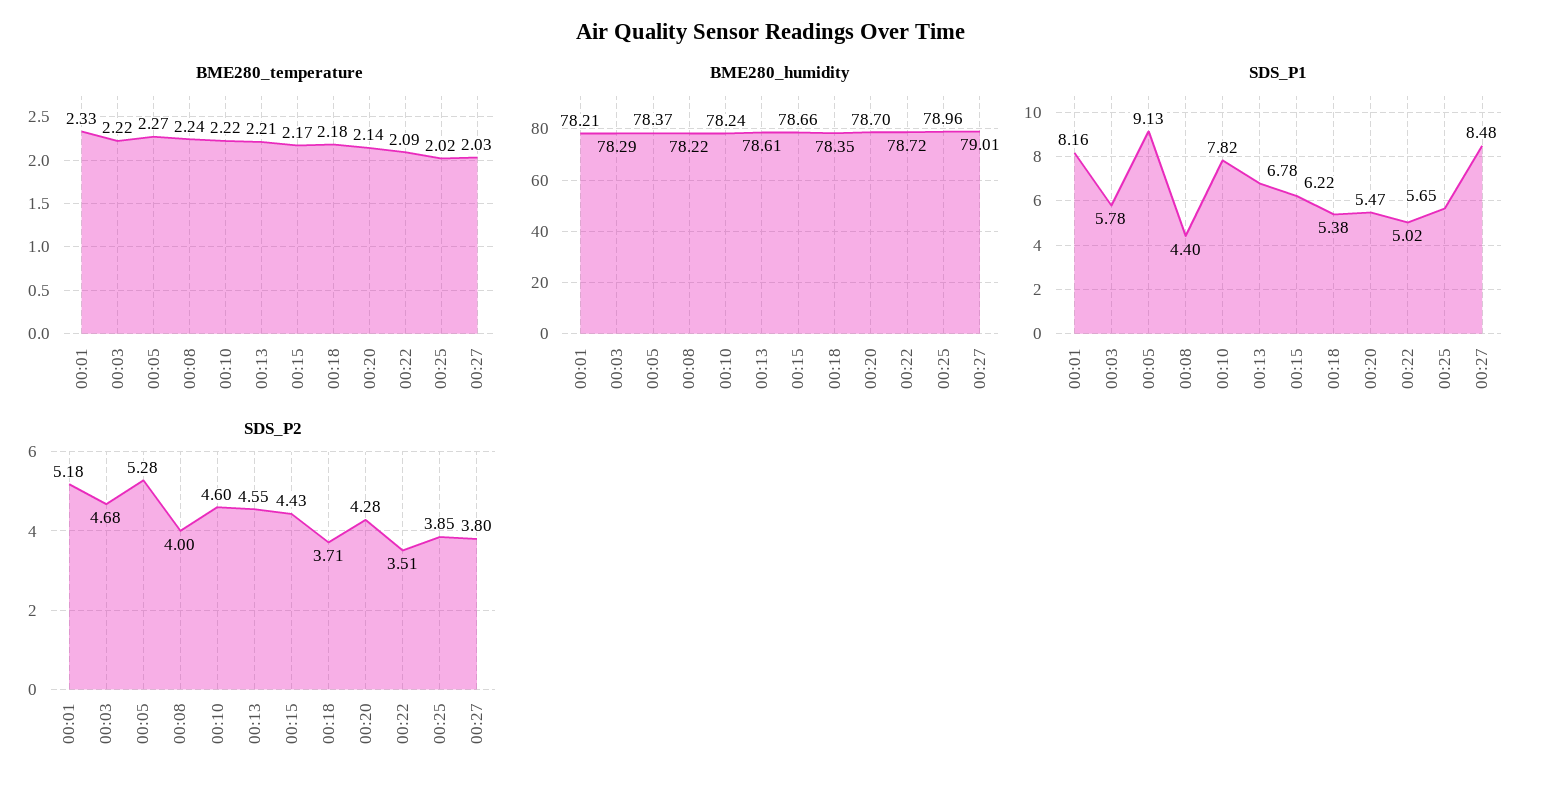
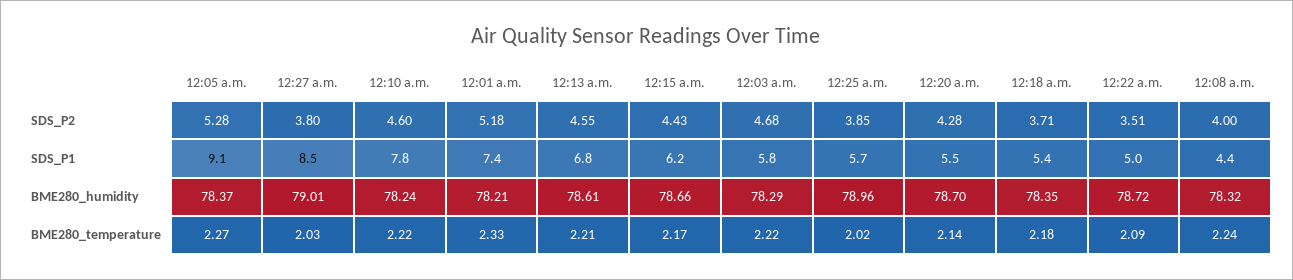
BME280_humidity, 00:08: 78.22 -> 78.32
SDS_P1, 00:01: 8.16 -> 7.4

